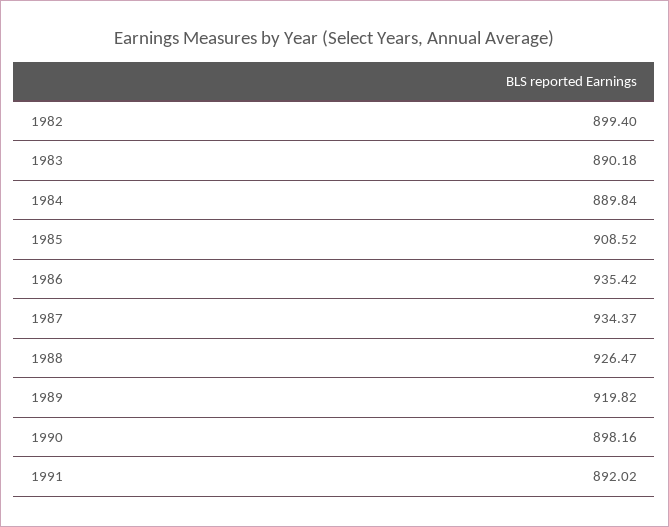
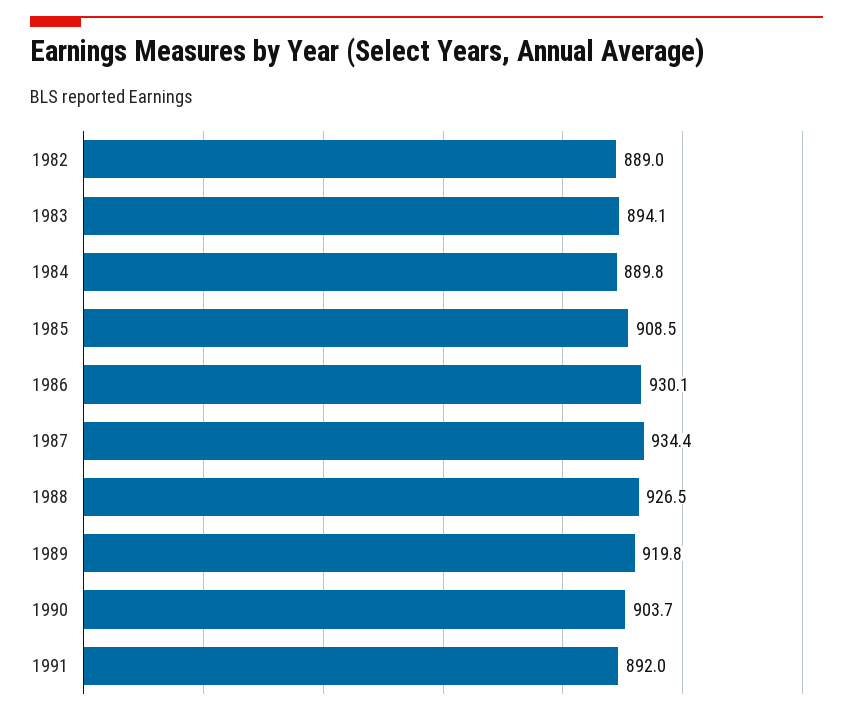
1982: 899.4 -> 889
1983: 890.18 -> 894.1
1986: 935.42 -> 930.1
1990: 898.16 -> 903.7

